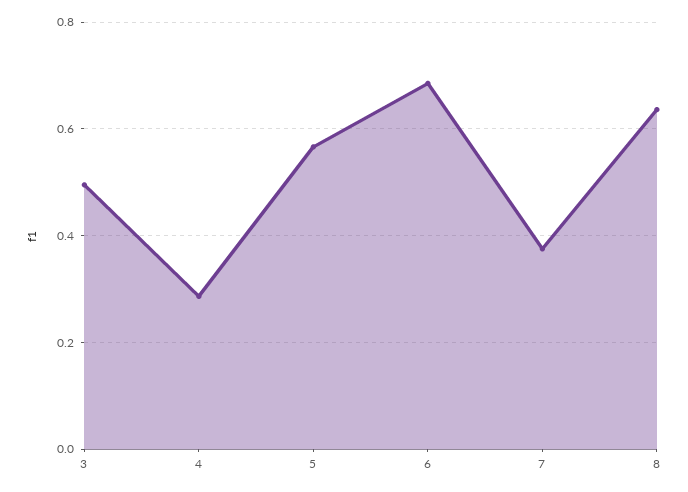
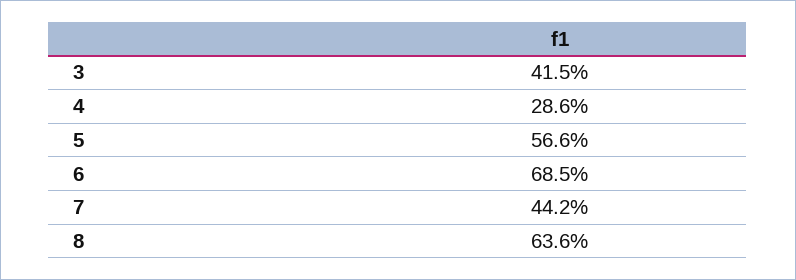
3: 0.5 -> 0.415
7: 0.38 -> 0.442

